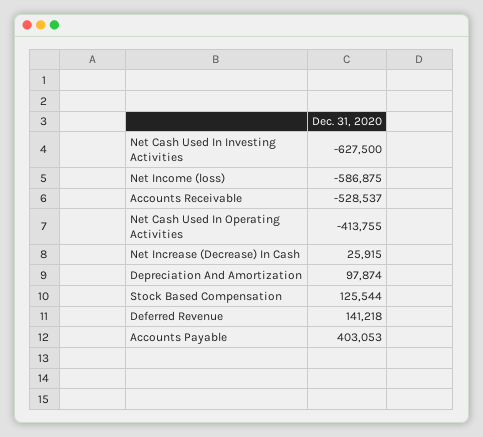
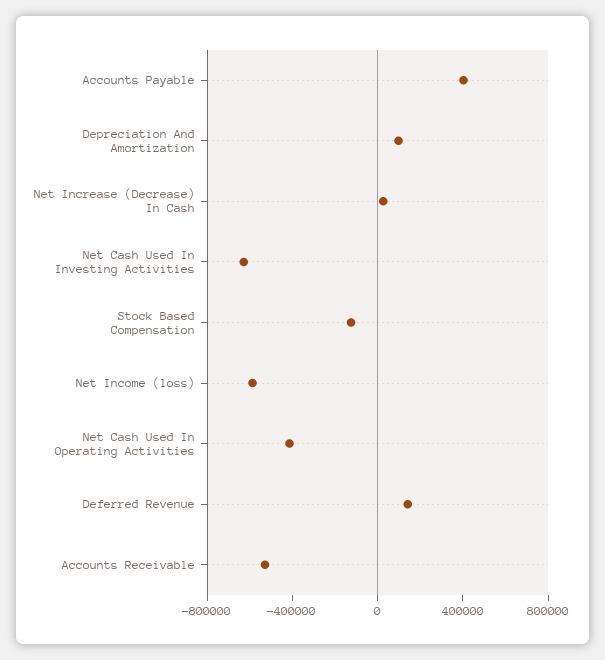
Stock Based Compensation: 125544 -> -100000

